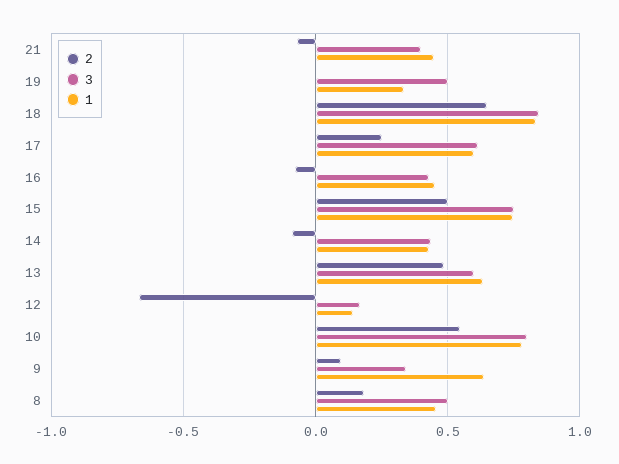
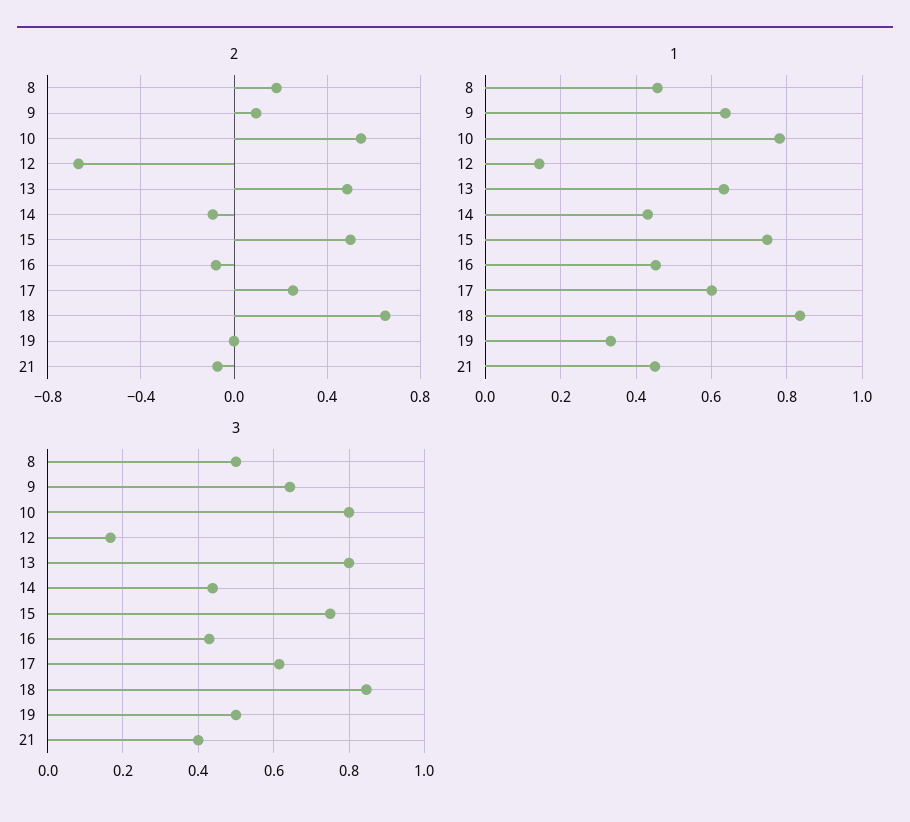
3, 13: 0.6 -> 0.8
3, 9: 0.35 -> 0.64

